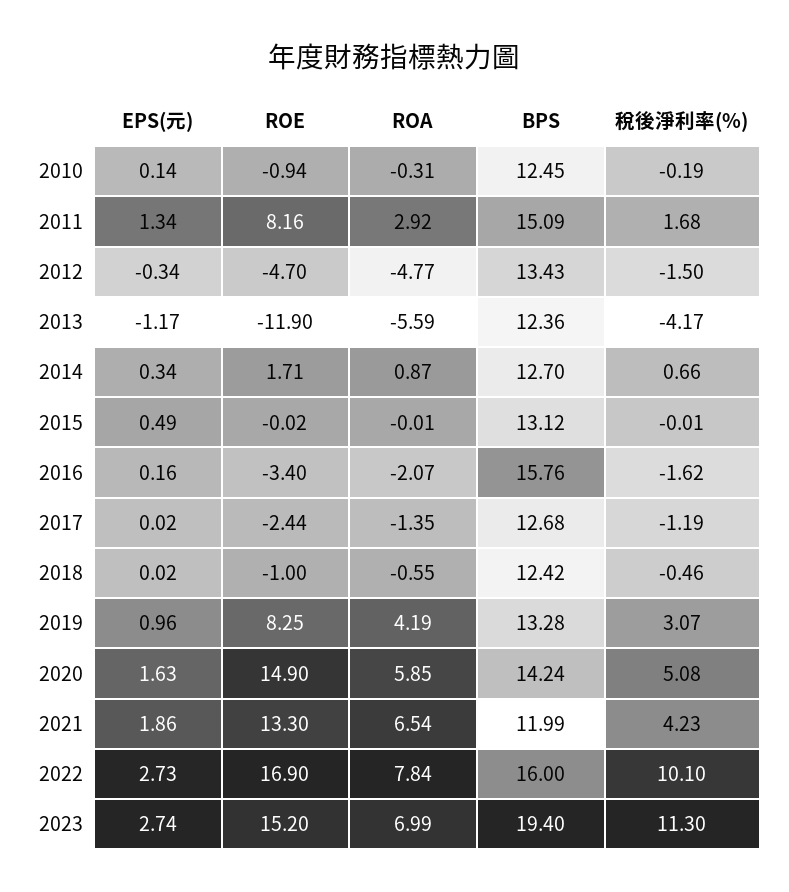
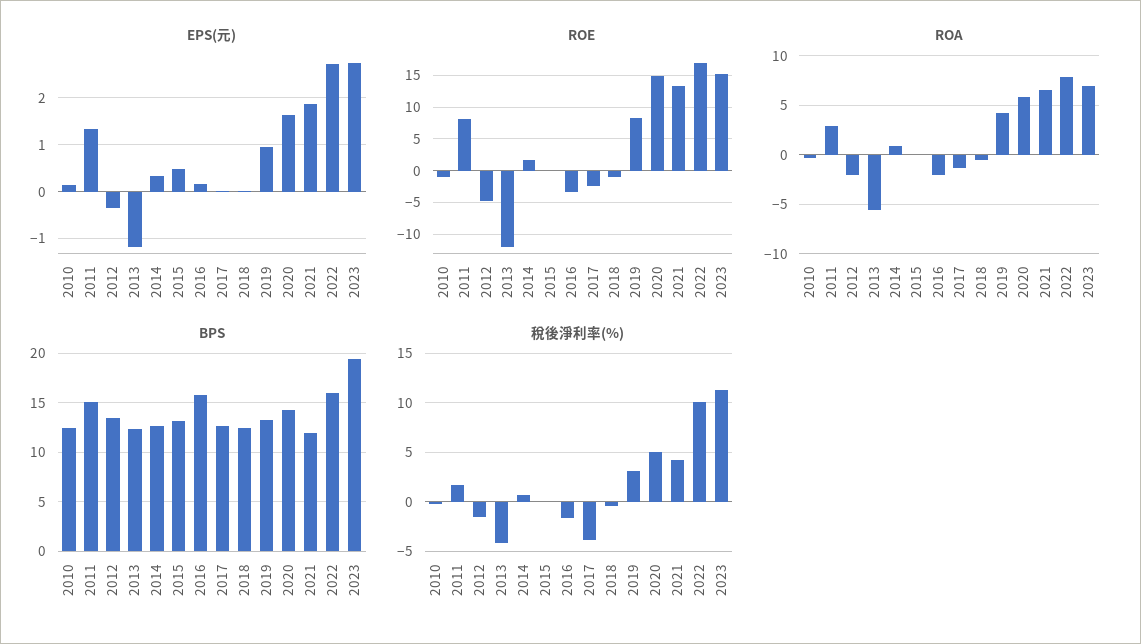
ROA, 2012: -4.77 -> -2
稅後淨利率(%), 2017: -1.19 -> -4

